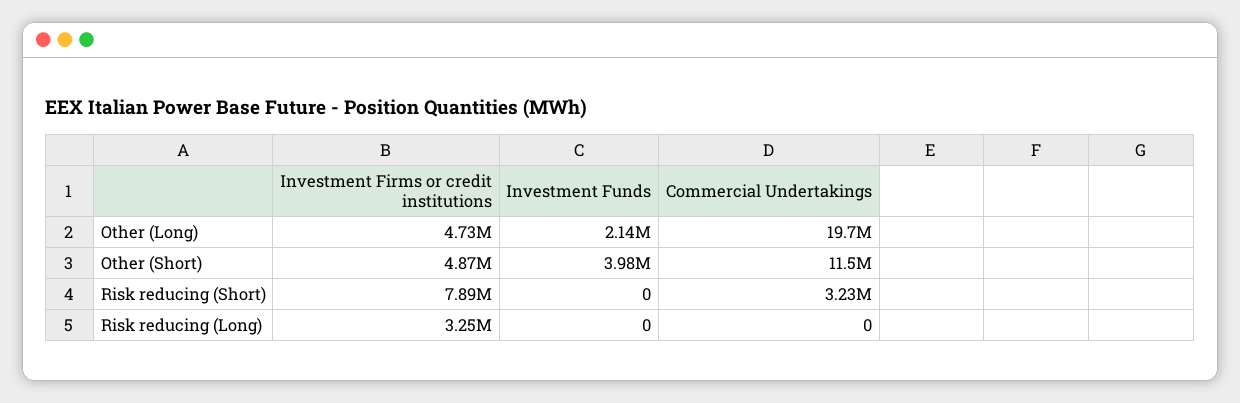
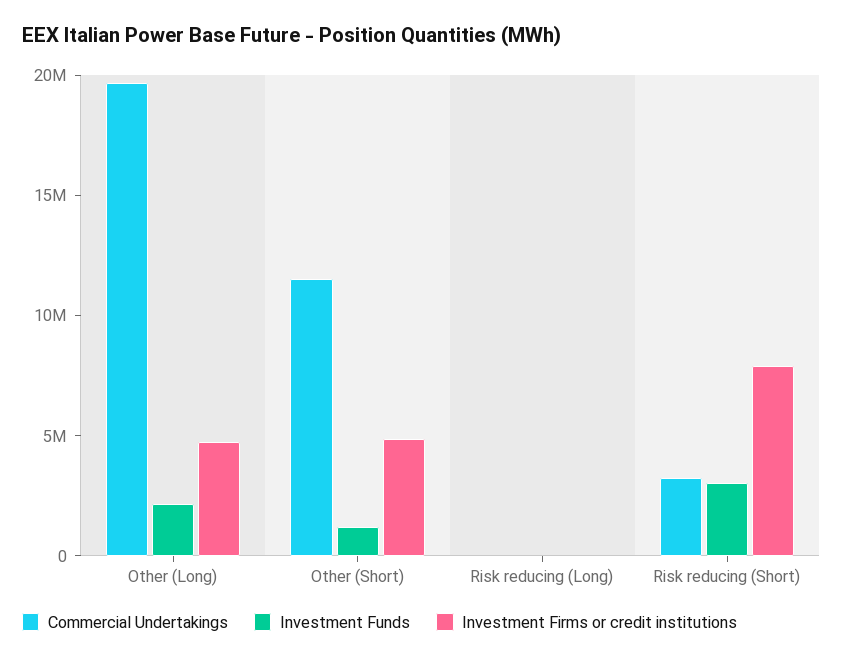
Investment Funds, Other (Short): 3980000 -> 1000000
Investment Funds, Risk reducing (Short): 0 -> 3000000
Investment Firms or credit institutions, Risk reducing (Long): 3250000 -> 0

